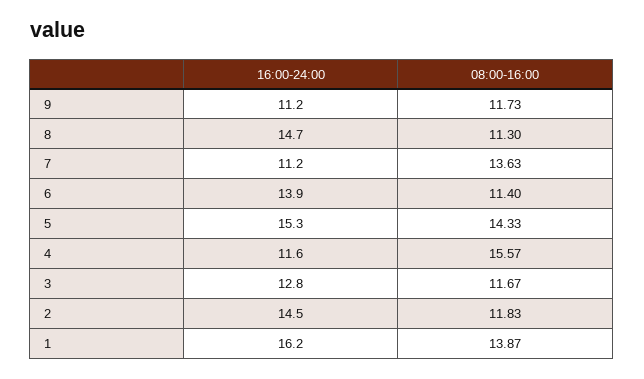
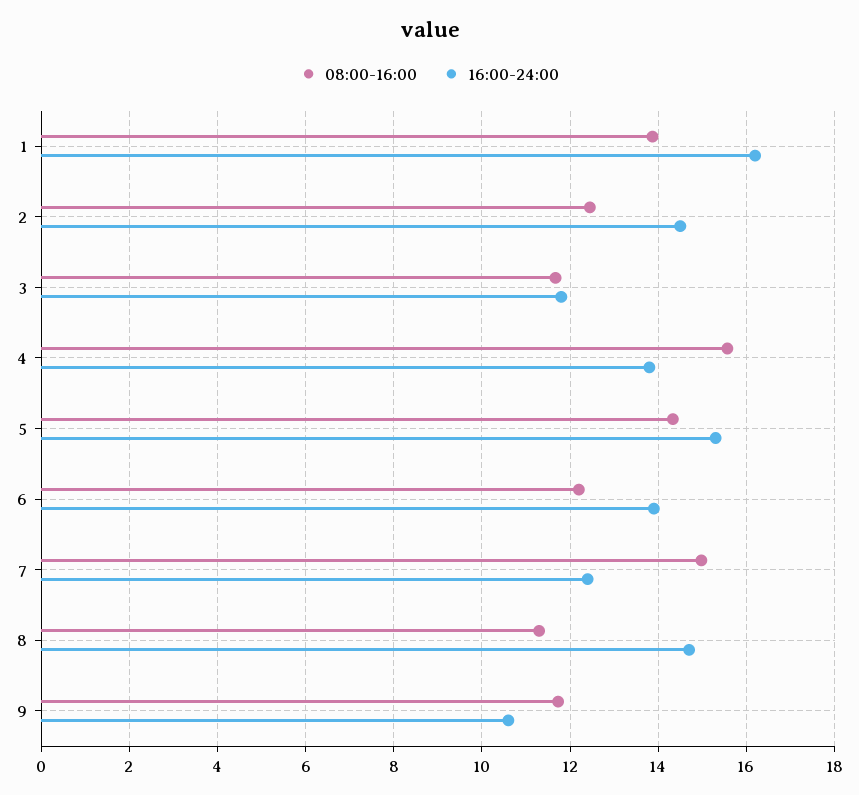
16:00-24:00, 9: 11.2 -> 10.6
16:00-24:00, 7: 11.2 -> 12.4
08:00-16:00, 7: 13.63 -> 15
08:00-16:00, 6: 11.4 -> 12.2
16:00-24:00, 4: 11.6 -> 13.8
16:00-24:00, 3: 12.8 -> 11.8
08:00-16:00, 2: 11.83 -> 12.4

